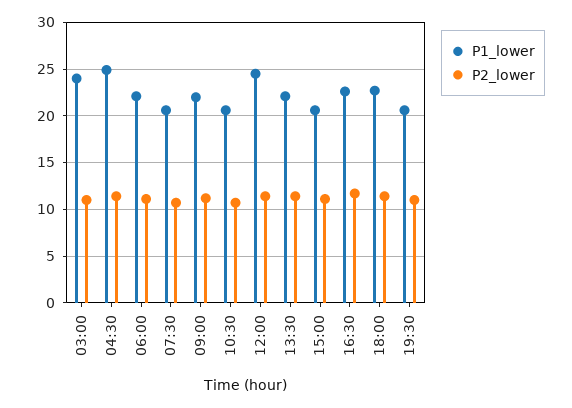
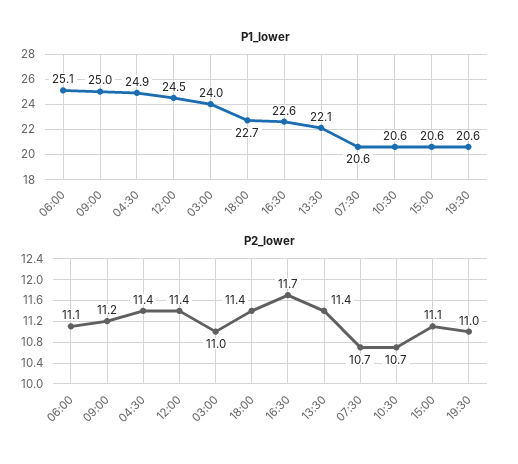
P1_lower, 06:00: 22 -> 25.1
P1_lower, 09:00: 22 -> 25

